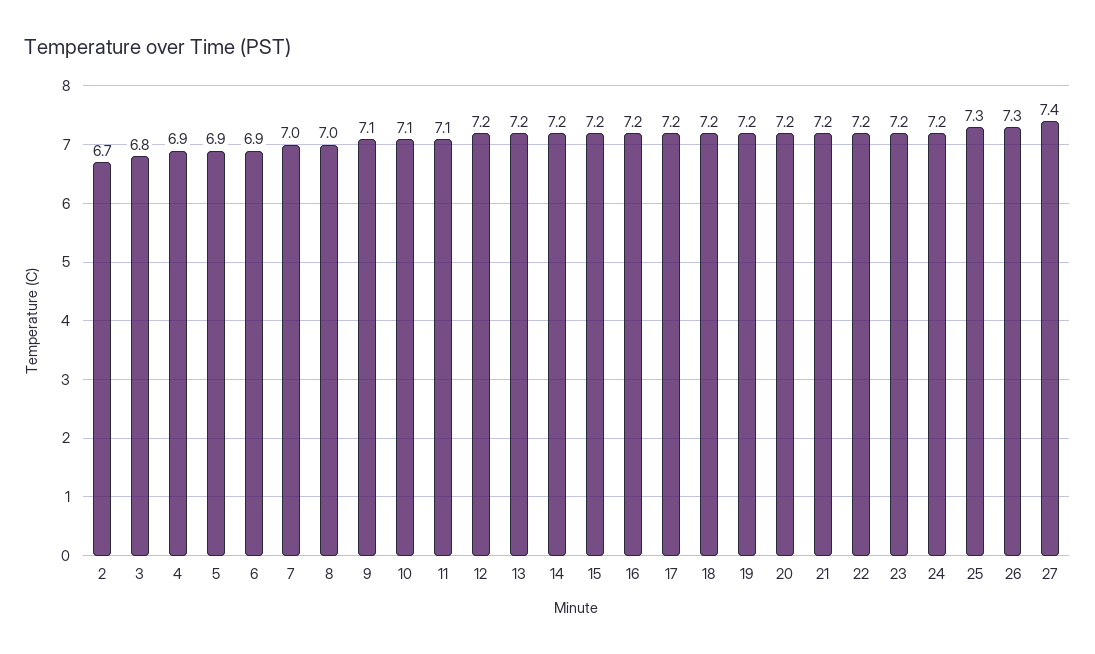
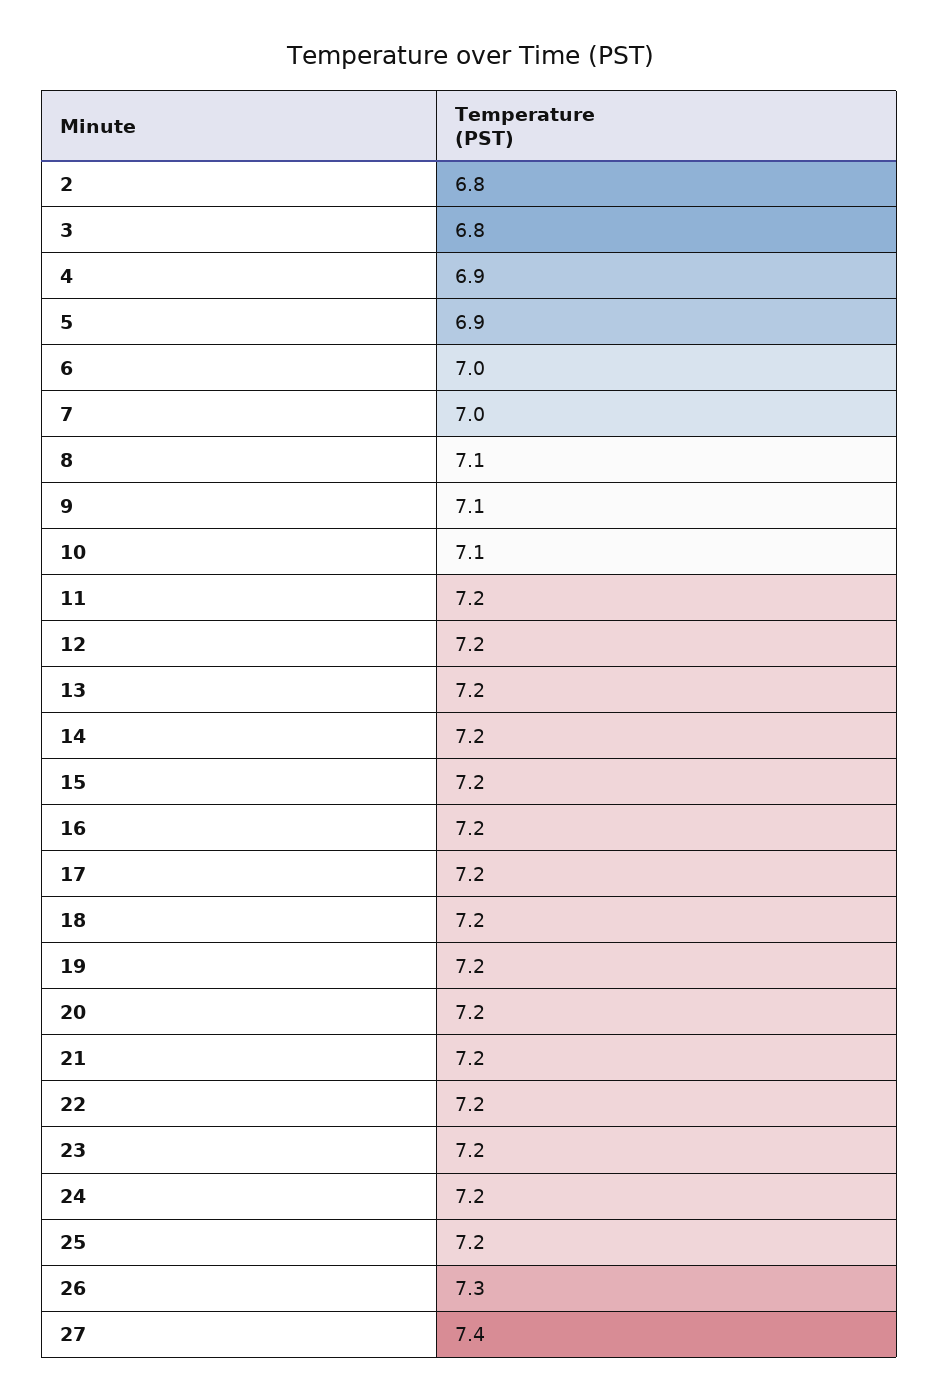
2: 6.7 -> 6.8
6: 6.9 -> 7
8: 7 -> 7.1
11: 7.1 -> 7.2
25: 7.3 -> 7.2

